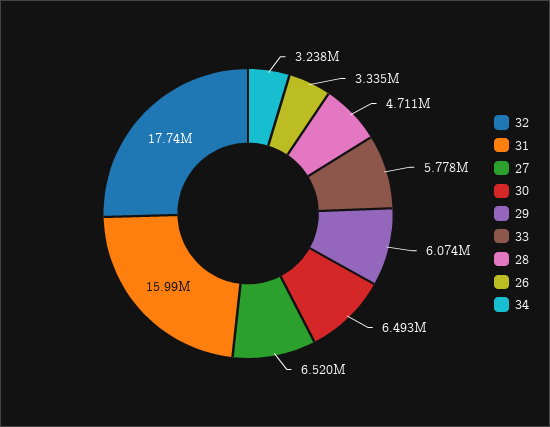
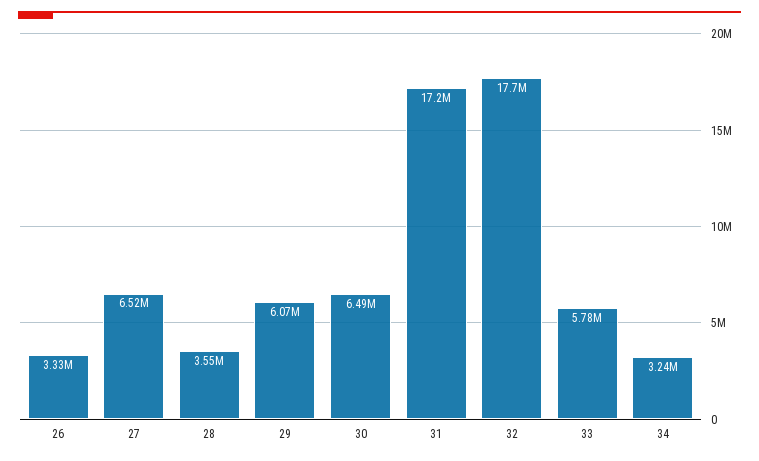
31: 15990000 -> 17200000
28: 4711000 -> 3550000

